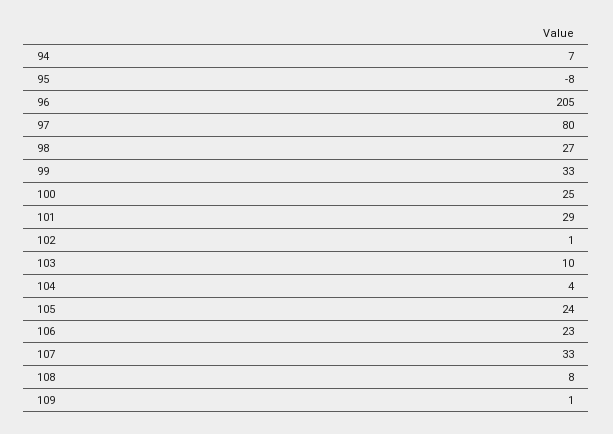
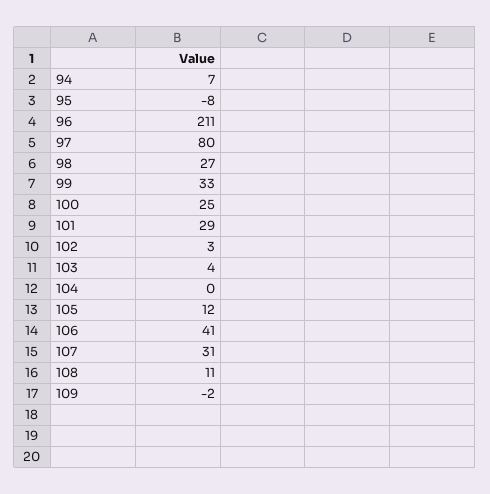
96: 205 -> 211
102: 1 -> 3
103: 10 -> 4
104: 4 -> 0
105: 24 -> 12
106: 23 -> 41
107: 33 -> 31
108: 8 -> 11
109: 1 -> -2

